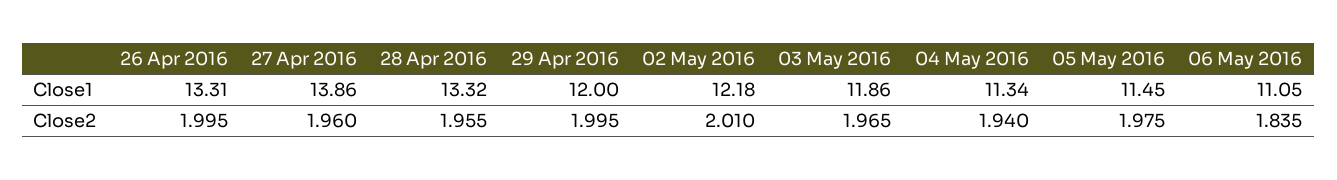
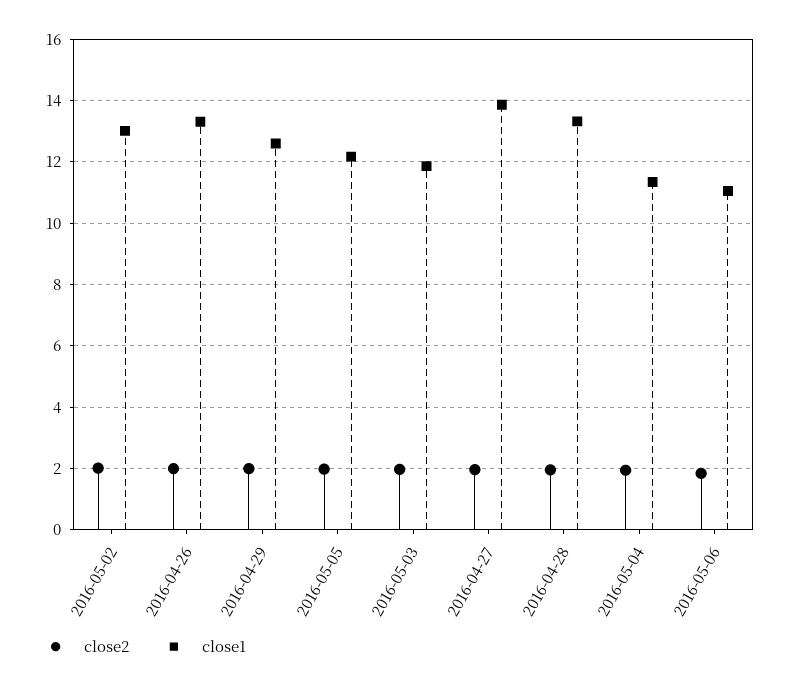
Close1, 29 Apr 2016: 12 -> 12.6
Close1, 02 May 2016: 12.18 -> 13
Close1, 05 May 2016: 11.45 -> 12.2

